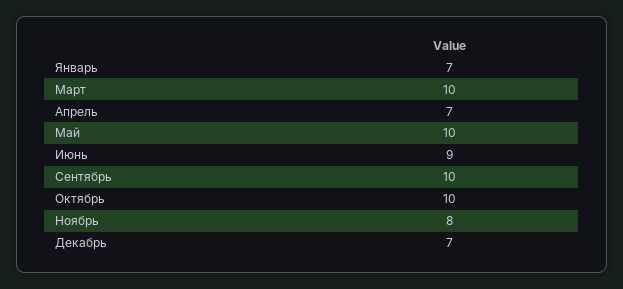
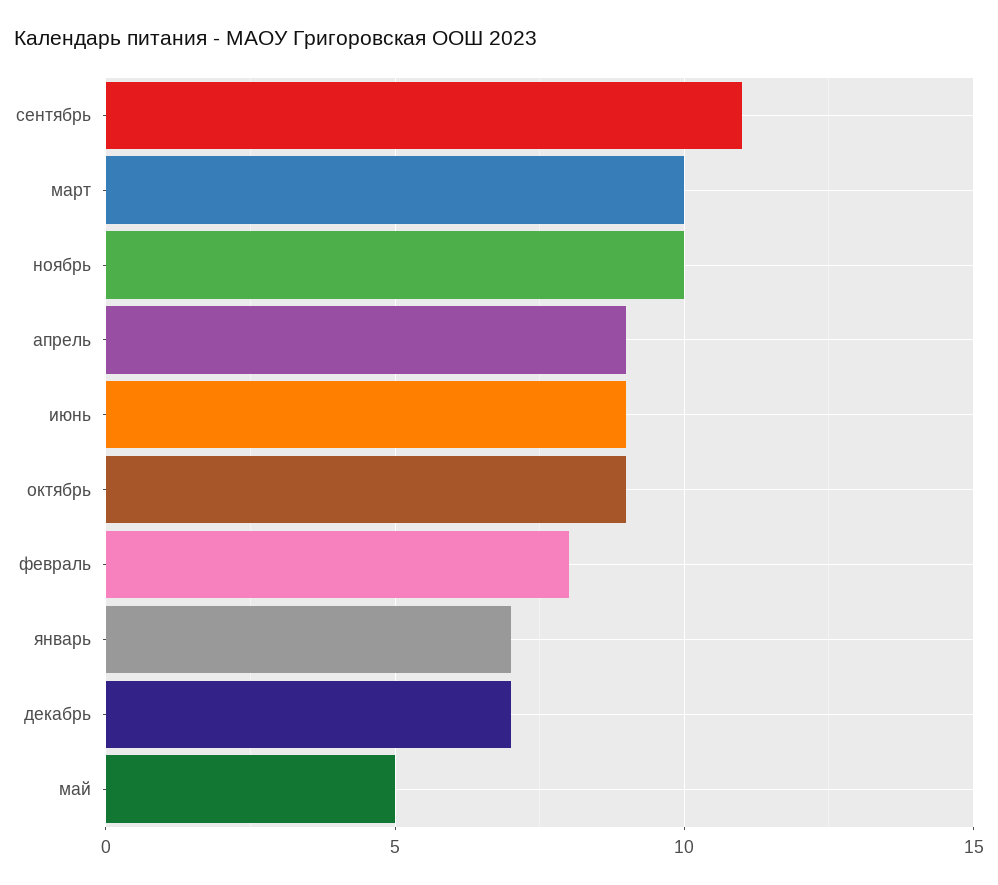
Апрель: 7 -> 9
Май: 10 -> 5
Сентябрь: 10 -> 11
Октябрь: 10 -> 9
Ноябрь: 8 -> 10
февраль: none -> 8

